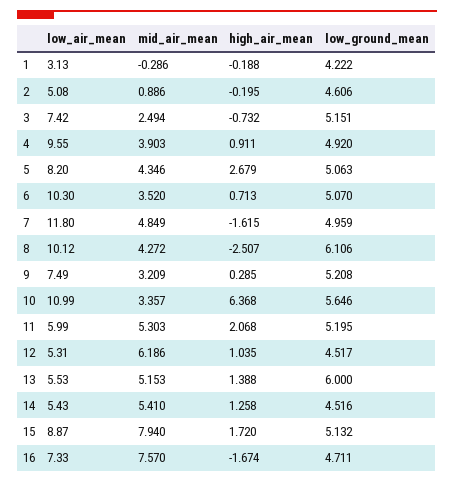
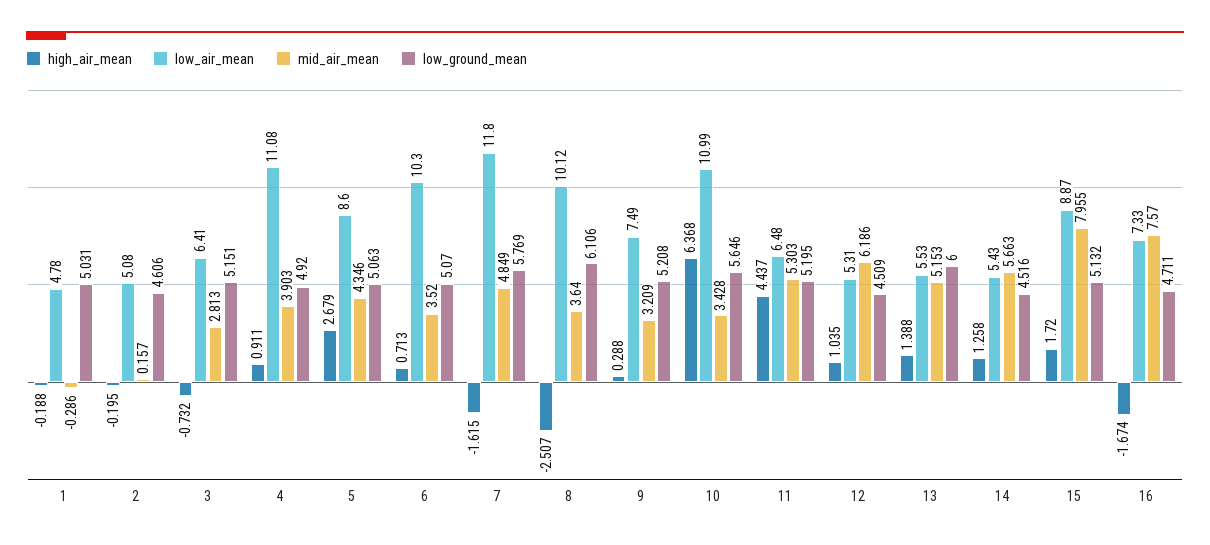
low_air_mean, 1: 3.13 -> 4.78
low_ground_mean, 1: 4.222 -> 5.031
mid_air_mean, 2: 0.886 -> 0.157
low_air_mean, 3: 7.42 -> 6.41
mid_air_mean, 3: 2.494 -> 2.813
low_air_mean, 4: 9.55 -> 11.08
low_air_mean, 5: 8.2 -> 8.6
low_ground_mean, 7: 4.959 -> 5.769
mid_air_mean, 8: 4.272 -> 3.64
high_air_mean, 9: 0.285 -> 0.288
mid_air_mean, 10: 3.357 -> 3.428
low_air_mean, 11: 5.99 -> 6.48
high_air_mean, 11: 2.068 -> 4.437
low_ground_mean, 12: 4.517 -> 4.509
mid_air_mean, 14: 5.41 -> 5.663
mid_air_mean, 15: 7.94 -> 7.955

